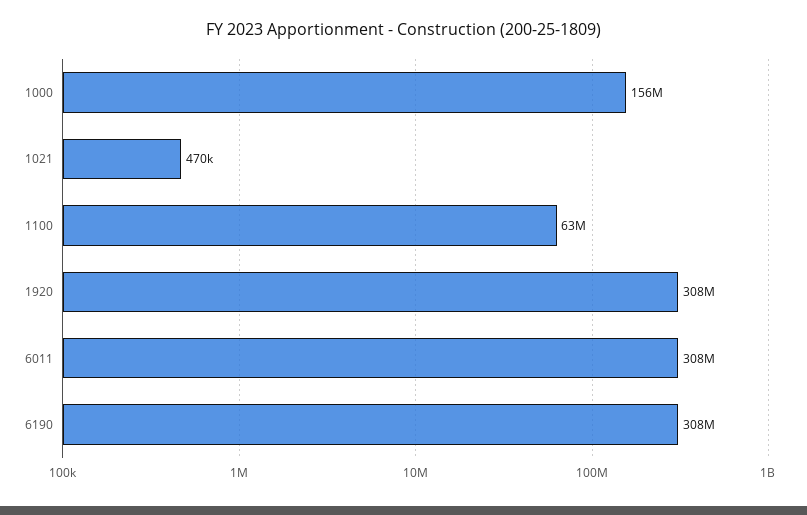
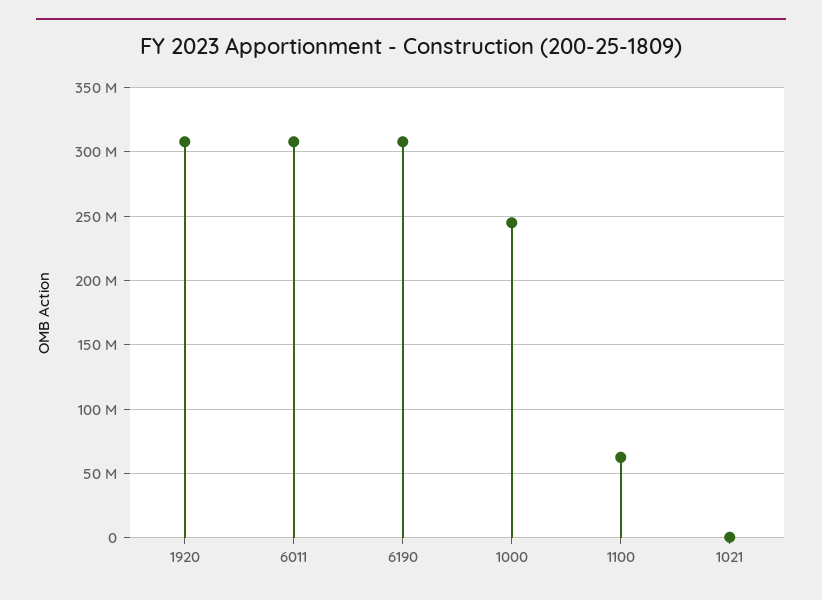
1000: 156000000 -> 245000000

